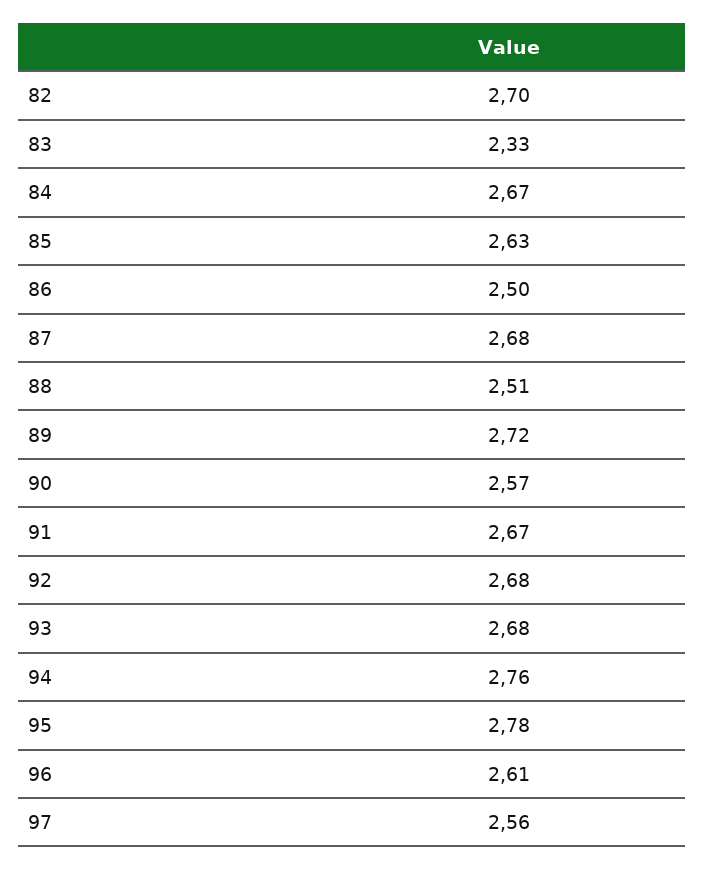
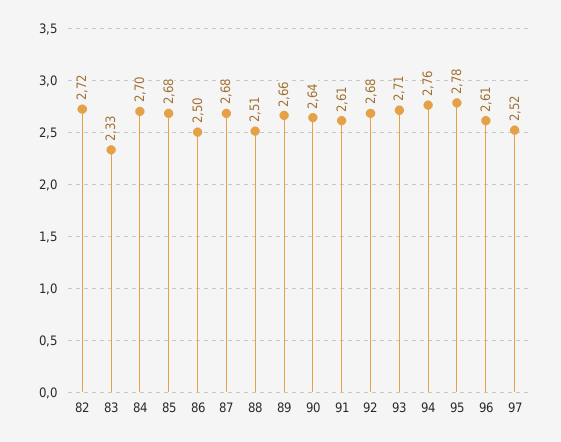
82: 2.7 -> 2.72
84: 2.67 -> 2.7
85: 2.63 -> 2.68
89: 2.72 -> 2.66
90: 2.57 -> 2.64
91: 2.67 -> 2.61
93: 2.68 -> 2.71
97: 2.56 -> 2.52

